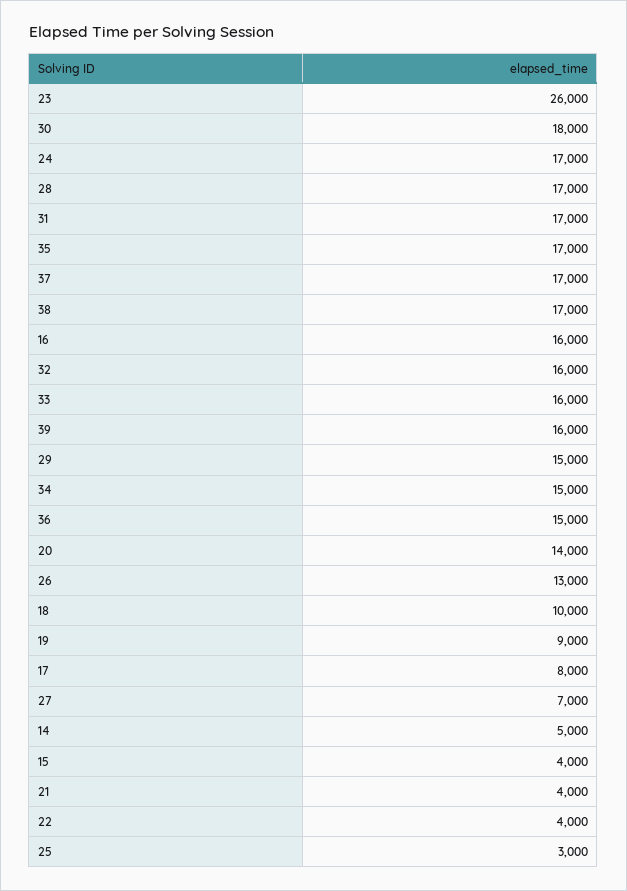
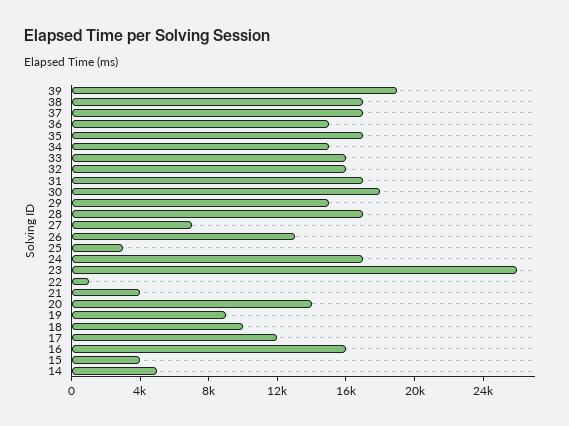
39: 16000 -> 19000
17: 8000 -> 12000
22: 4000 -> 1000

